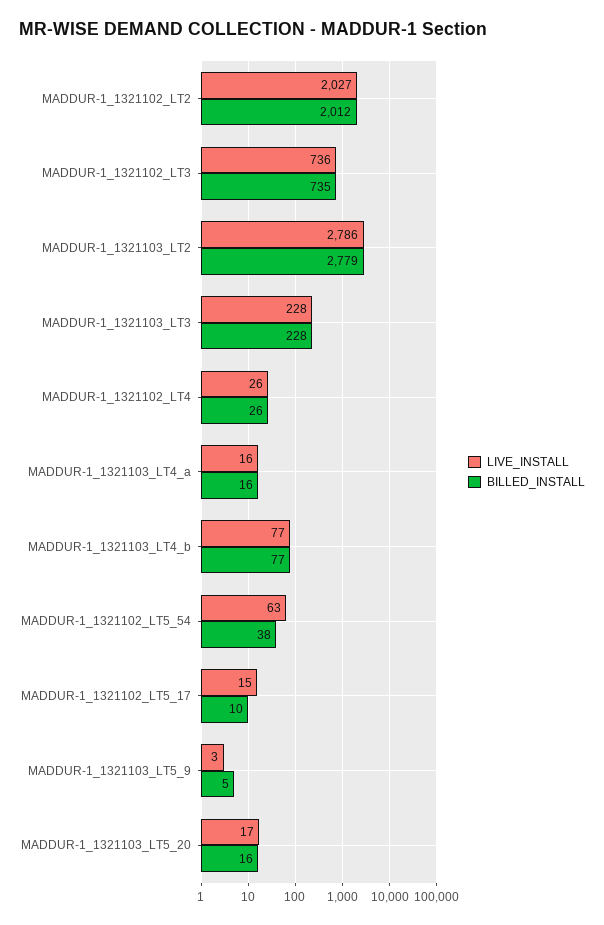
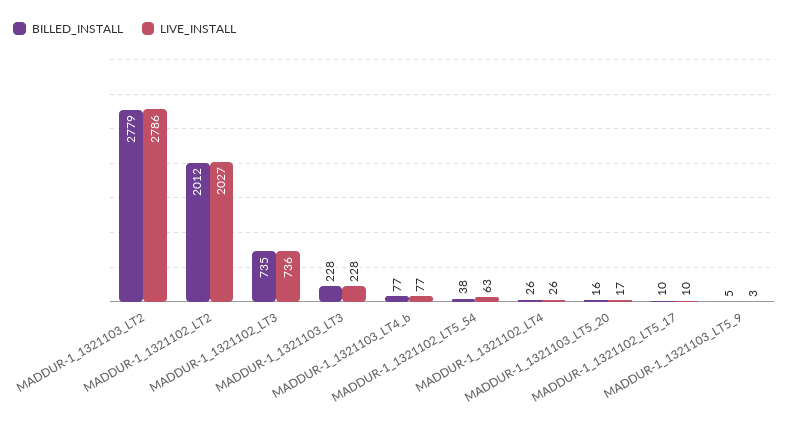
LIVE_INSTALL, MADDUR-1_1321103_LT4_a: 16 -> none
BILLED_INSTALL, MADDUR-1_1321103_LT4_a: 16 -> none
LIVE_INSTALL, MADDUR-1_1321102_LT5_17: 15 -> 10

